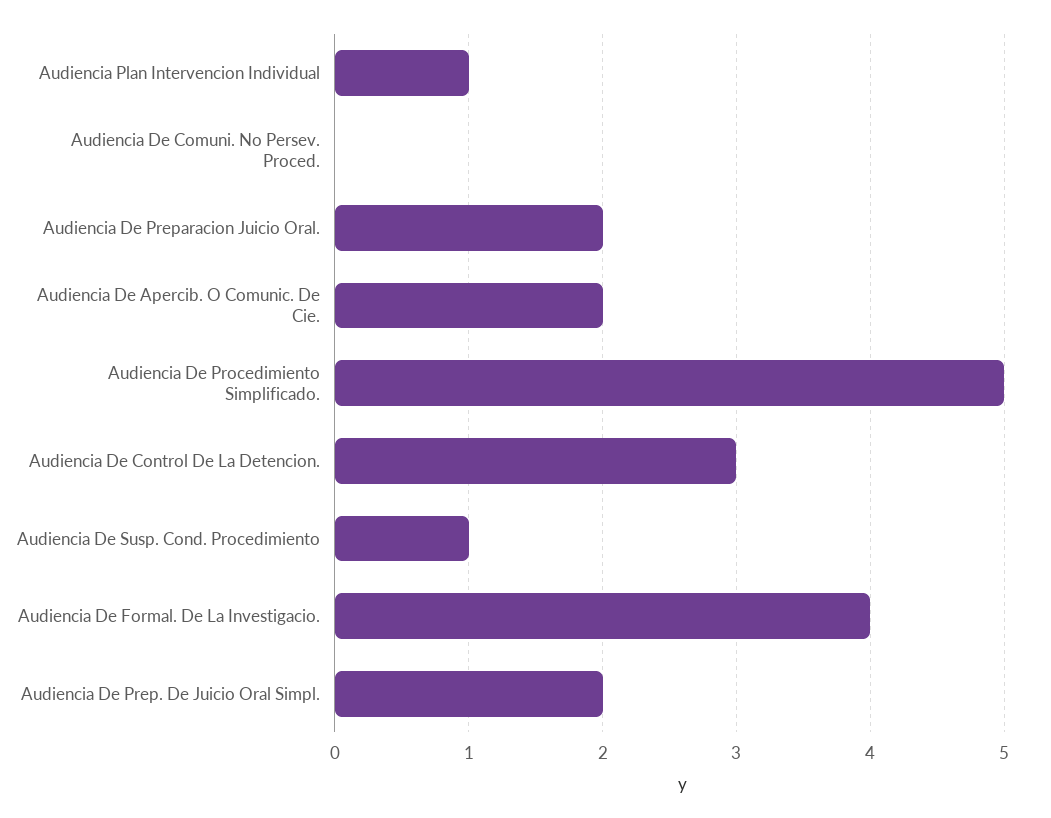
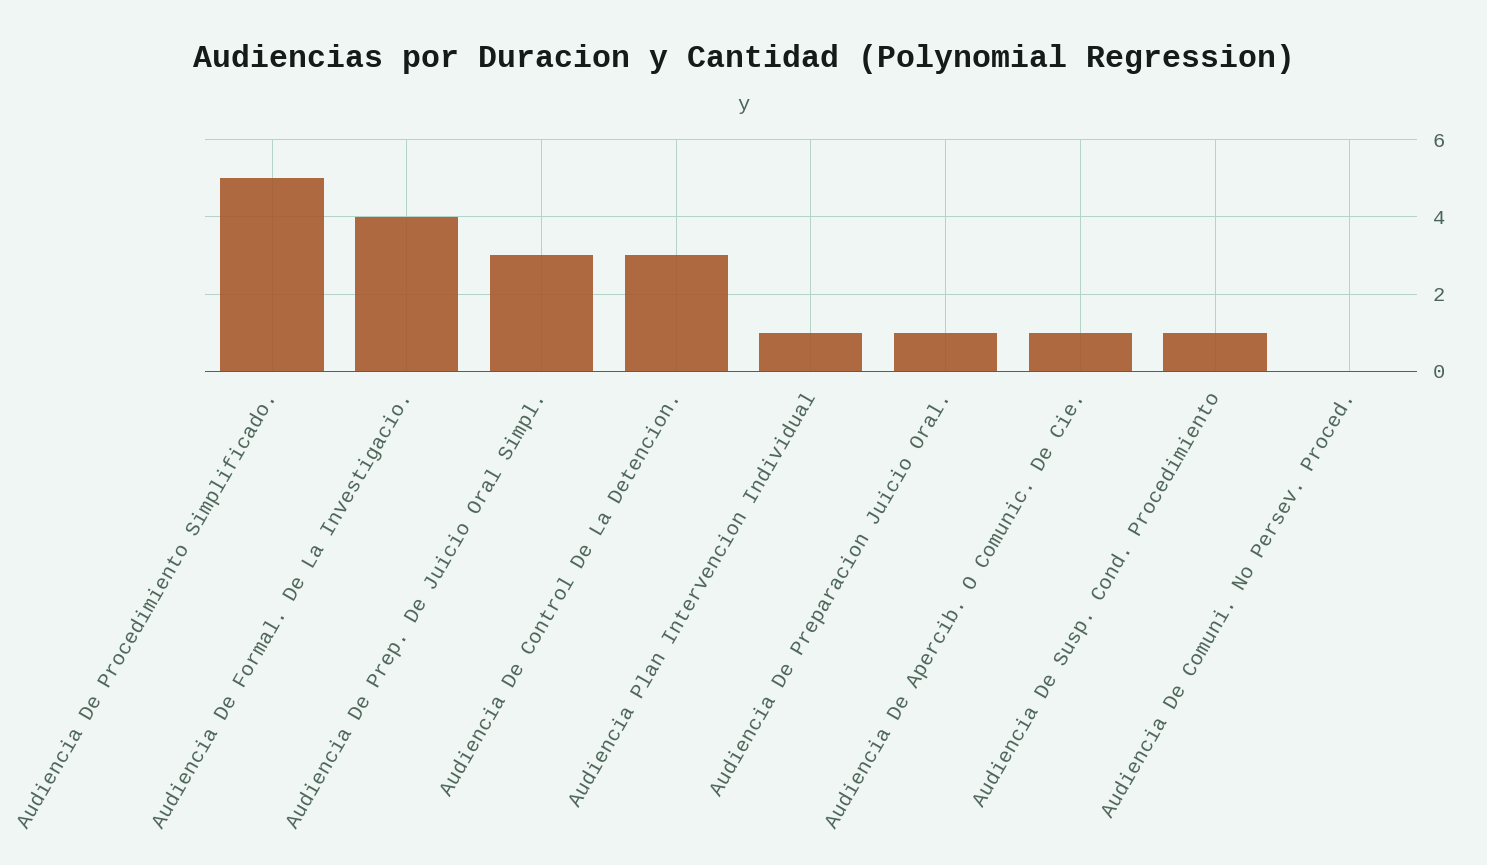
Audiencia De Preparacion Juicio Oral.: 2 -> 1
Audiencia De Apercib. O Comunic. De Cie.: 2 -> 1
Audiencia De Prep. De Juicio Oral Simpl.: 2 -> 3

